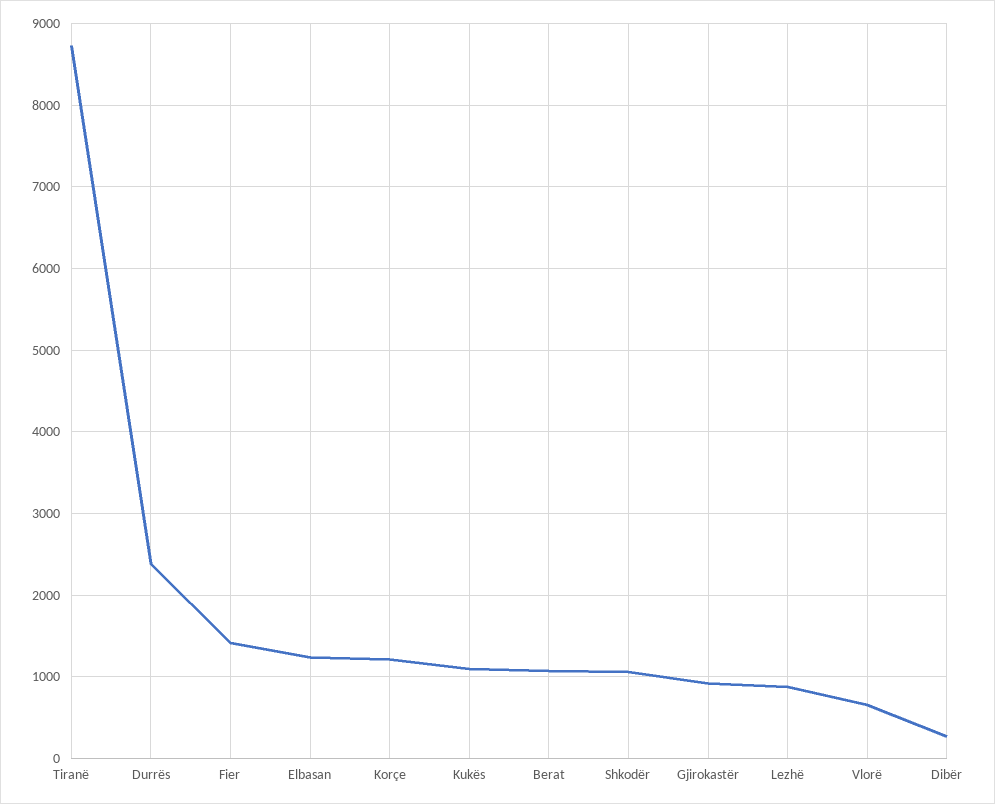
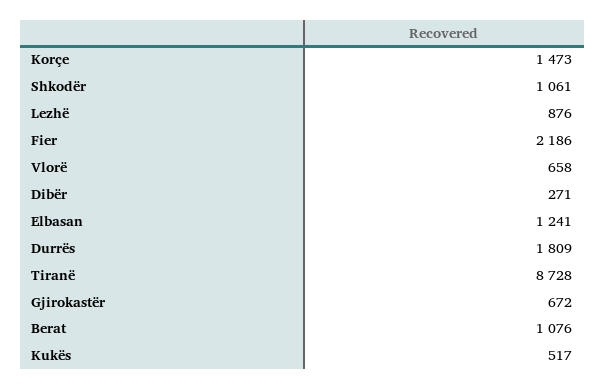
Durrës: 2400 -> 1809
Fier: 1400 -> 2186
Korçe: 1200 -> 1473
Kukës: 1100 -> 517
Gjirokastër: 900 -> 672

